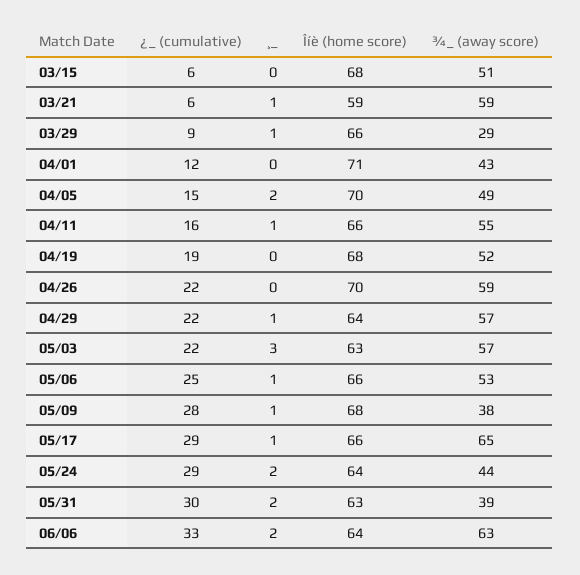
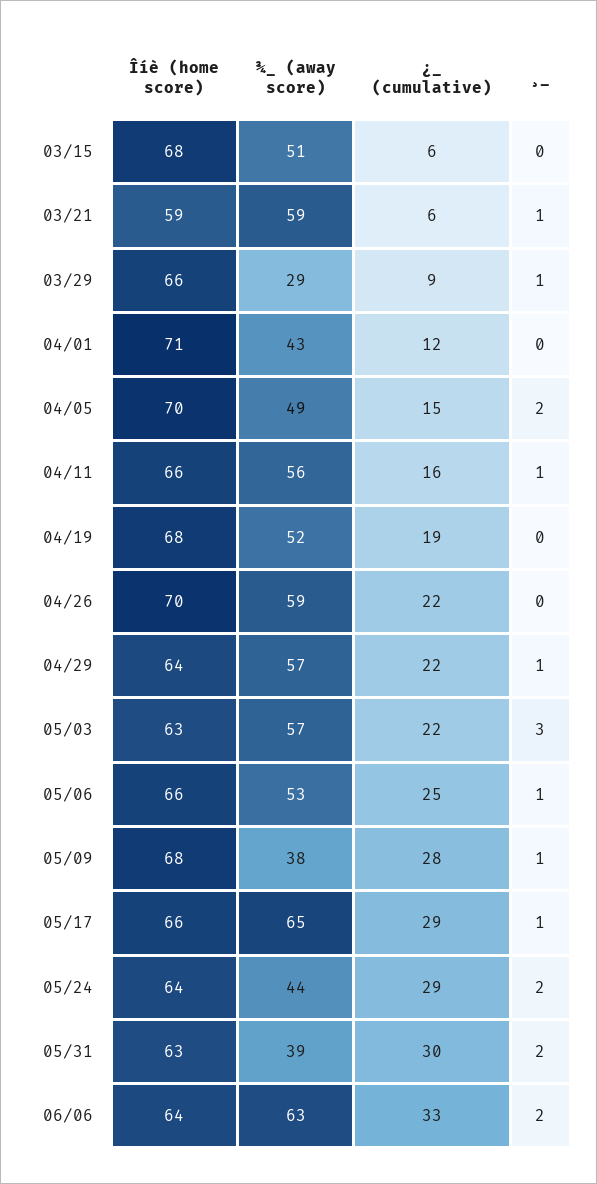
¾_ (away score), 04/11: 55 -> 56

